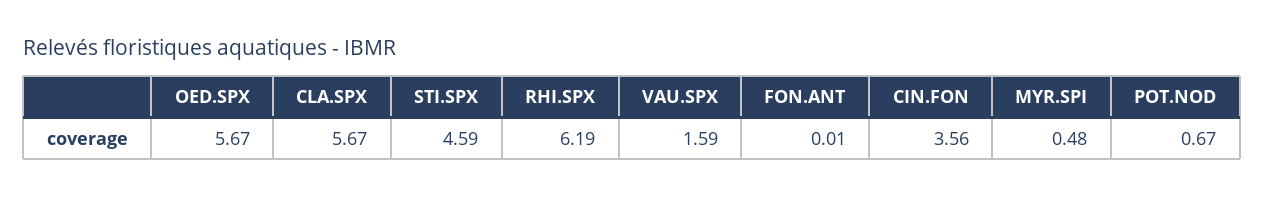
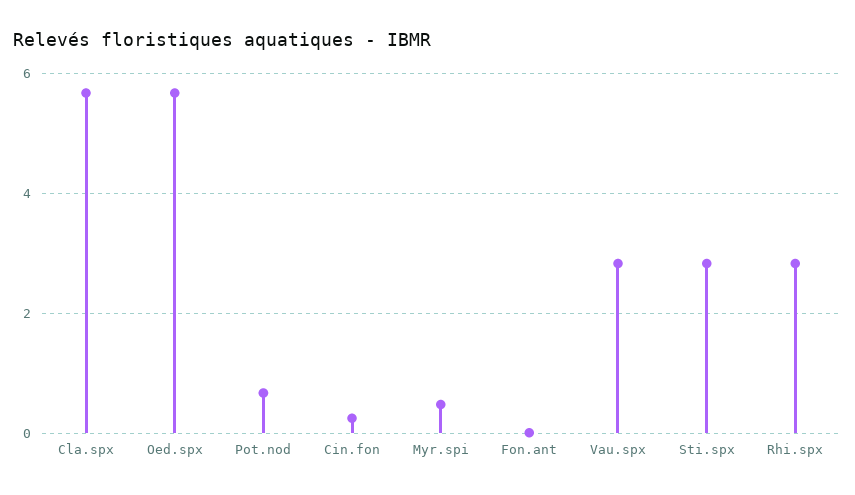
STI.SPX: 4.59 -> 2.8
RHI.SPX: 6.19 -> 2.8
VAU.SPX: 1.59 -> 2.8
CIN.FON: 3.56 -> 0.2

